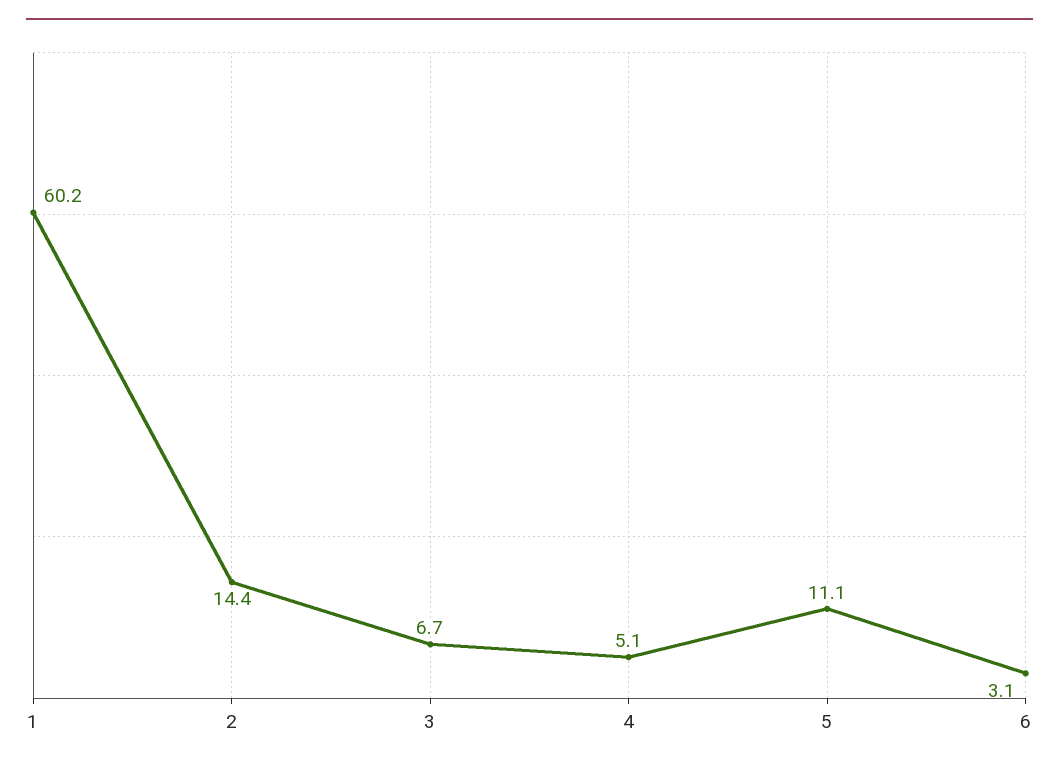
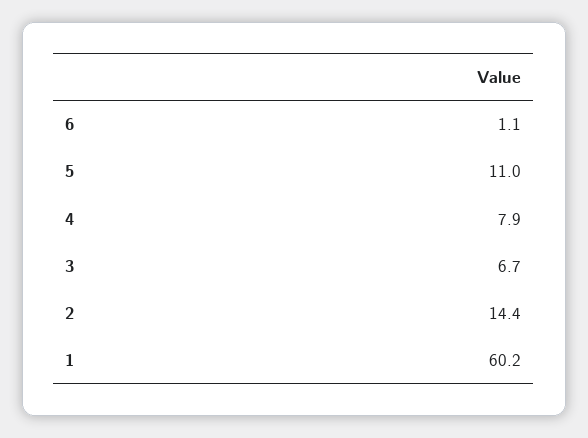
4: 5.1 -> 7.9
5: 11.1 -> 11
6: 3.1 -> 1.1

